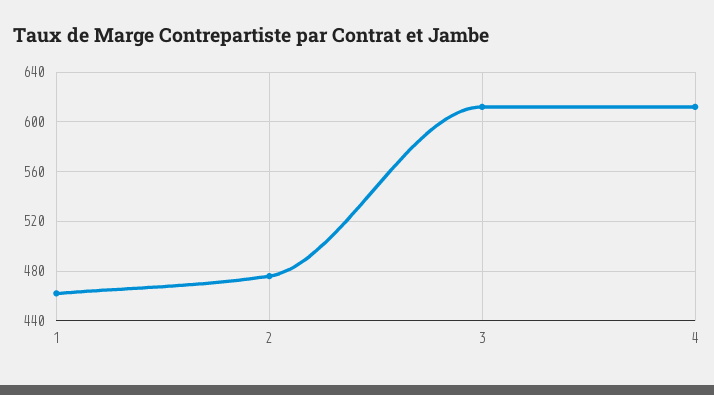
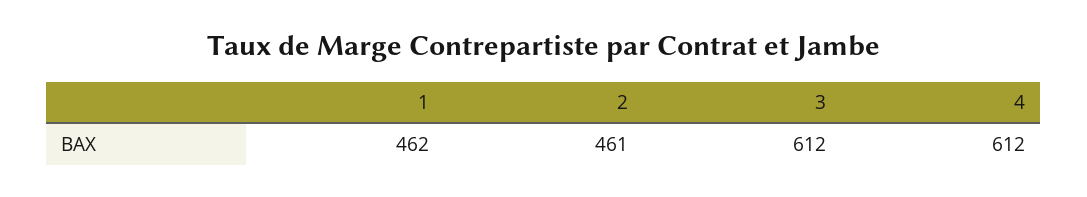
2: 475 -> 461

